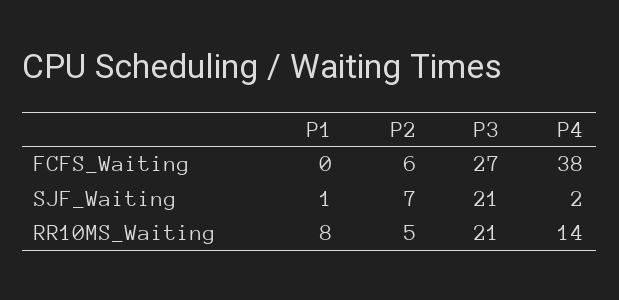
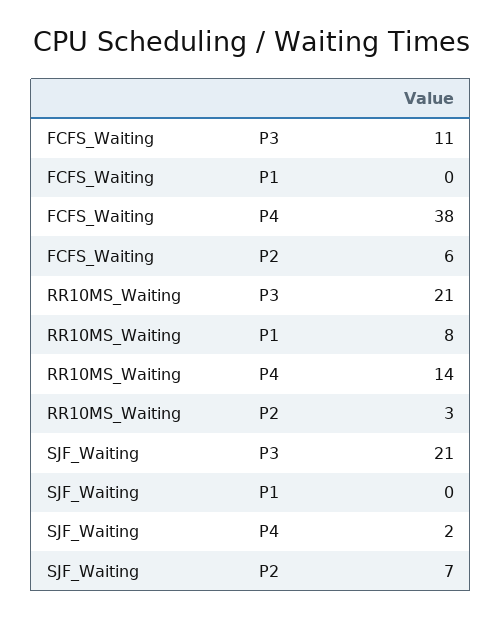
P3, FCFS_Waiting: 27 -> 11
P1, SJF_Waiting: 1 -> 0
P2, RR10MS_Waiting: 5 -> 3

